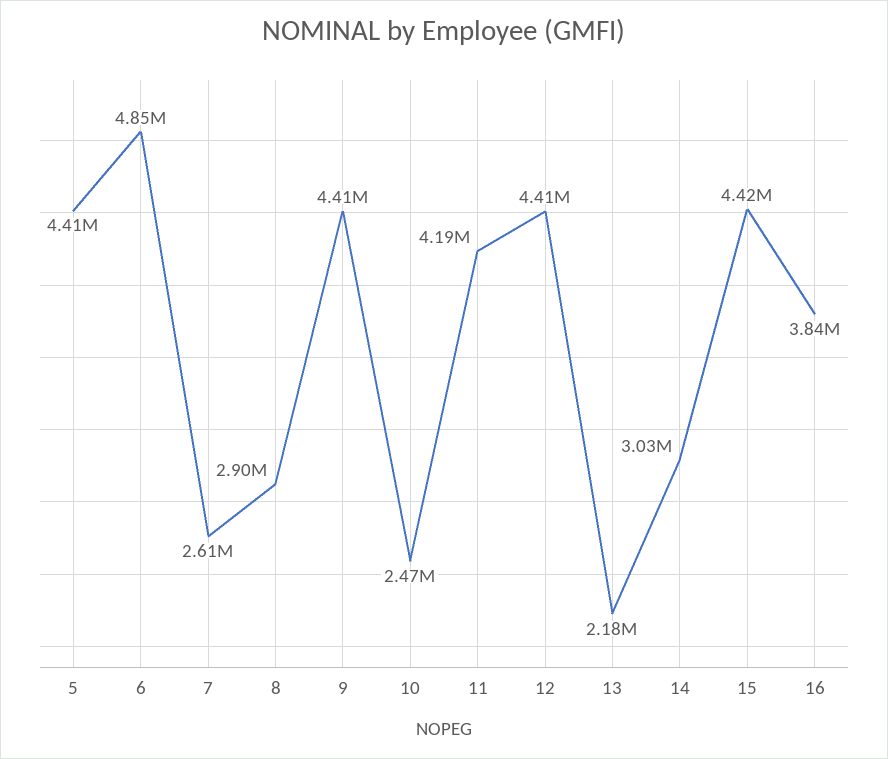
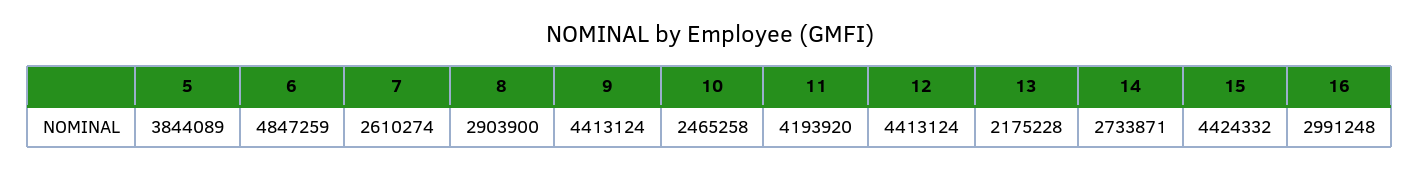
5: 4410000 -> 3844089
14: 3030000 -> 2733871
16: 3840000 -> 2991248

